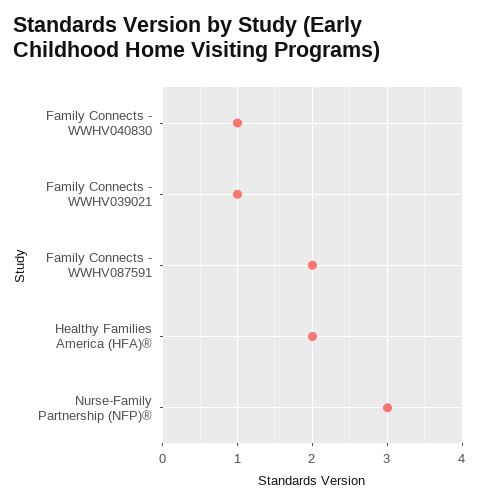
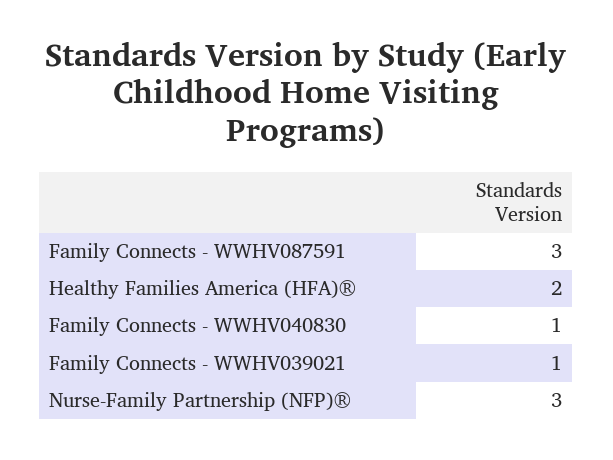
Family Connects - WWHV087591: 2 -> 3

